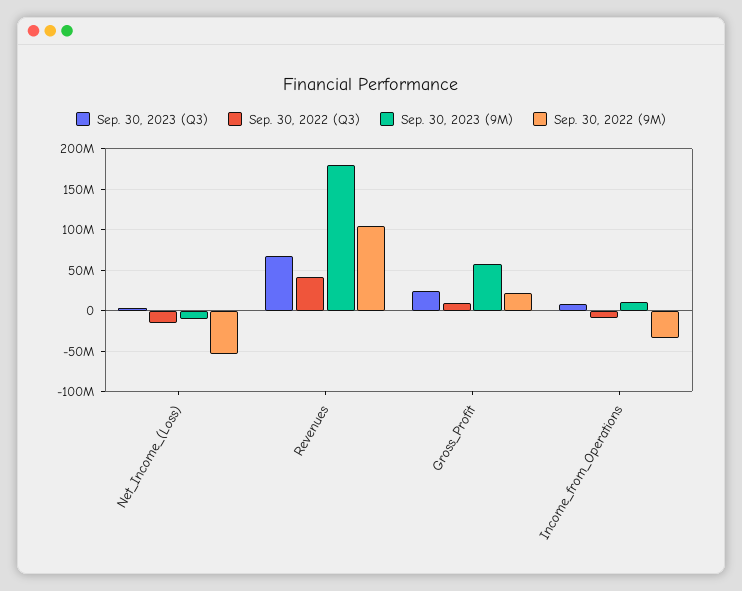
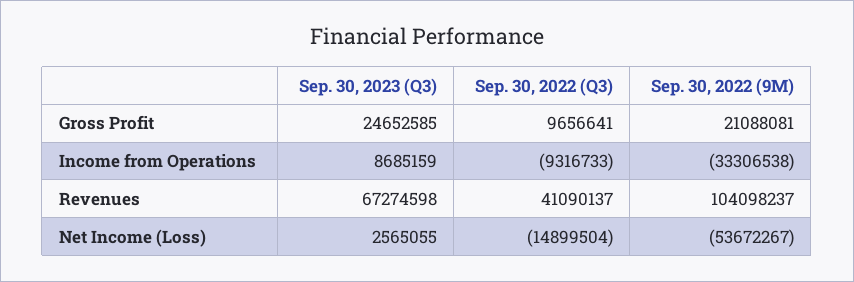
Sep. 30, 2023 (9M), Net_Income_(Loss): -10000000 -> none
Sep. 30, 2023 (9M), Revenues: 180000000 -> none
Sep. 30, 2023 (9M), Gross_Profit: 60000000 -> none
Sep. 30, 2023 (9M), Income_from_Operations: 10000000 -> none

